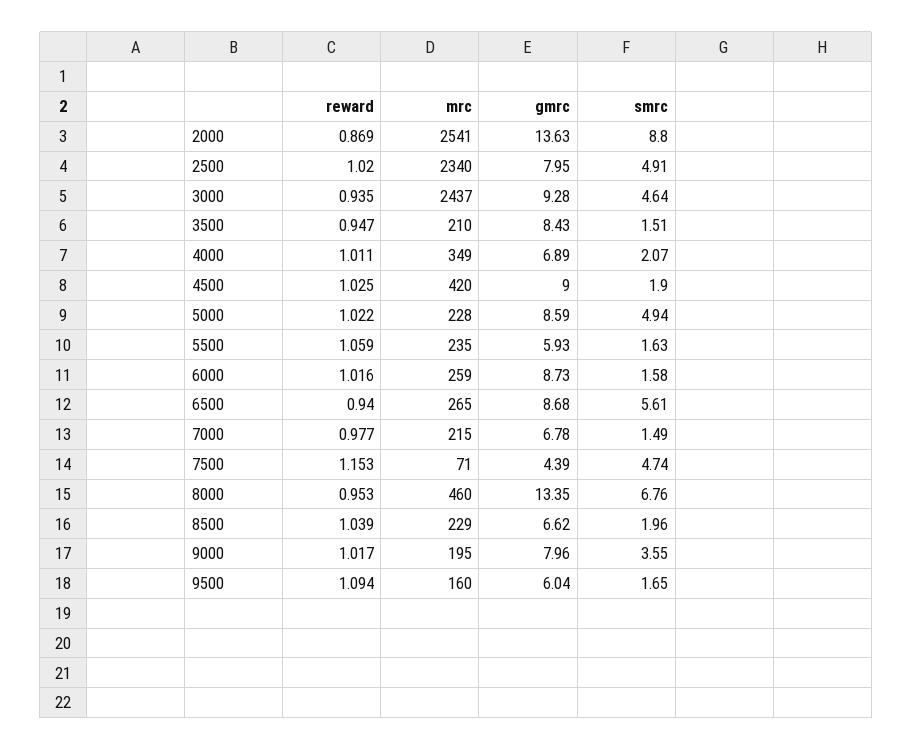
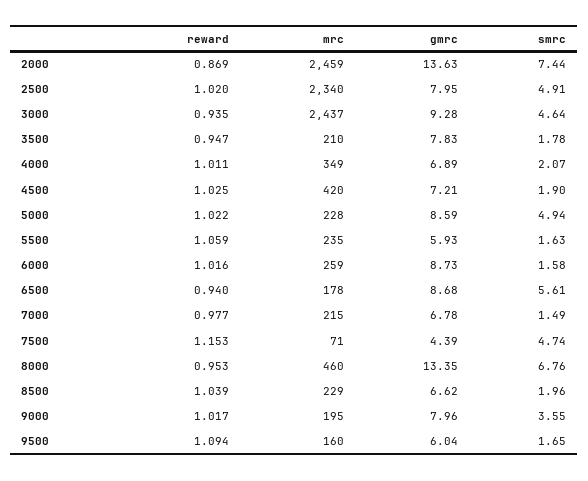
mrc, 2000: 2541 -> 2459
smrc, 2000: 8.8 -> 7.44
gmrc, 3500: 8.43 -> 7.83
smrc, 3500: 1.51 -> 1.78
gmrc, 4500: 9 -> 7.21
mrc, 6500: 265 -> 178

